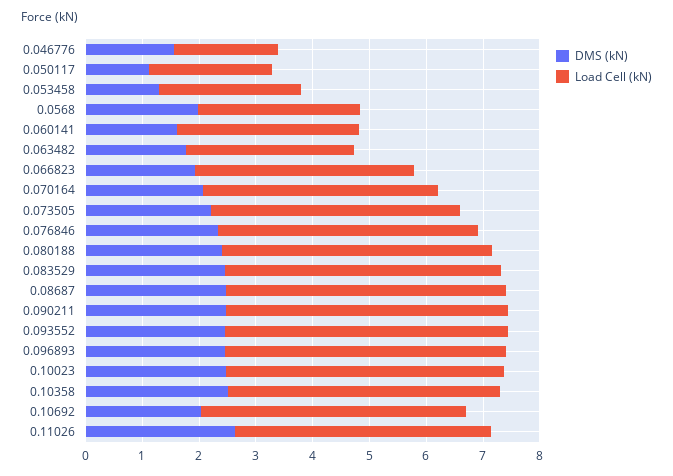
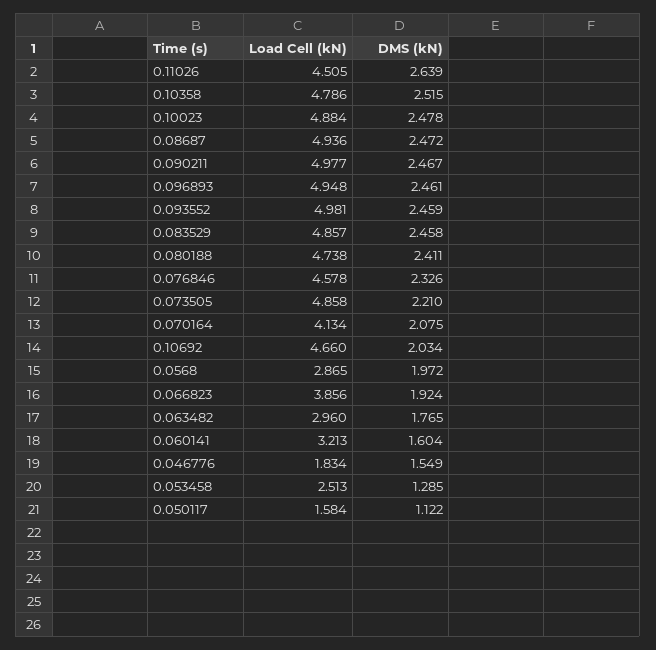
Load Cell (kN), 0.050117: 2.2 -> 1.584
Load Cell (kN), 0.073505: 4.4 -> 4.858

